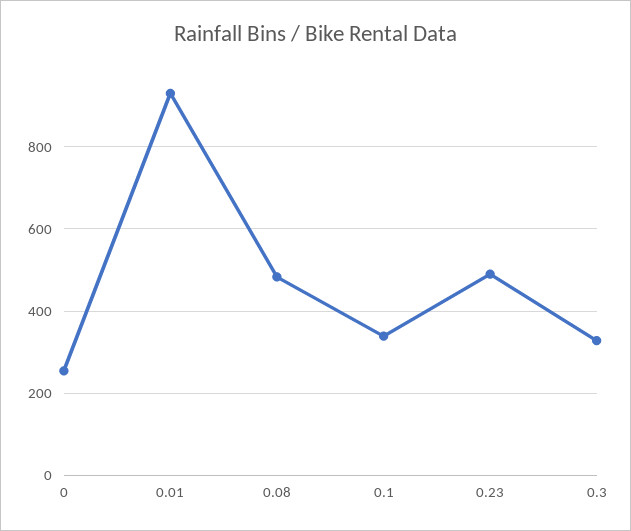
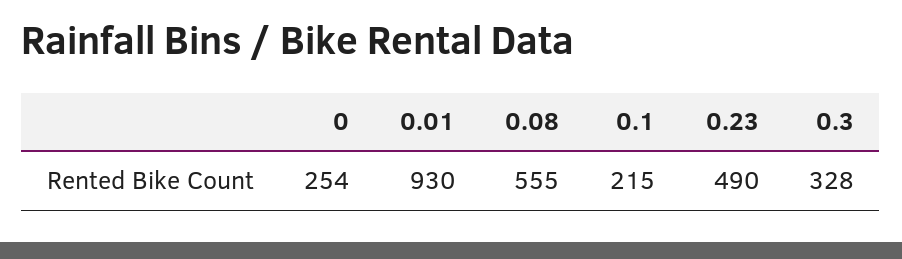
0.08: 480 -> 555
0.1: 340 -> 215

